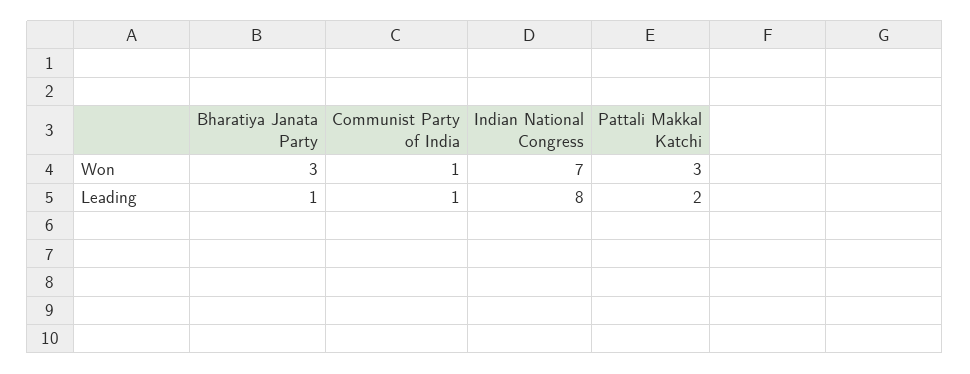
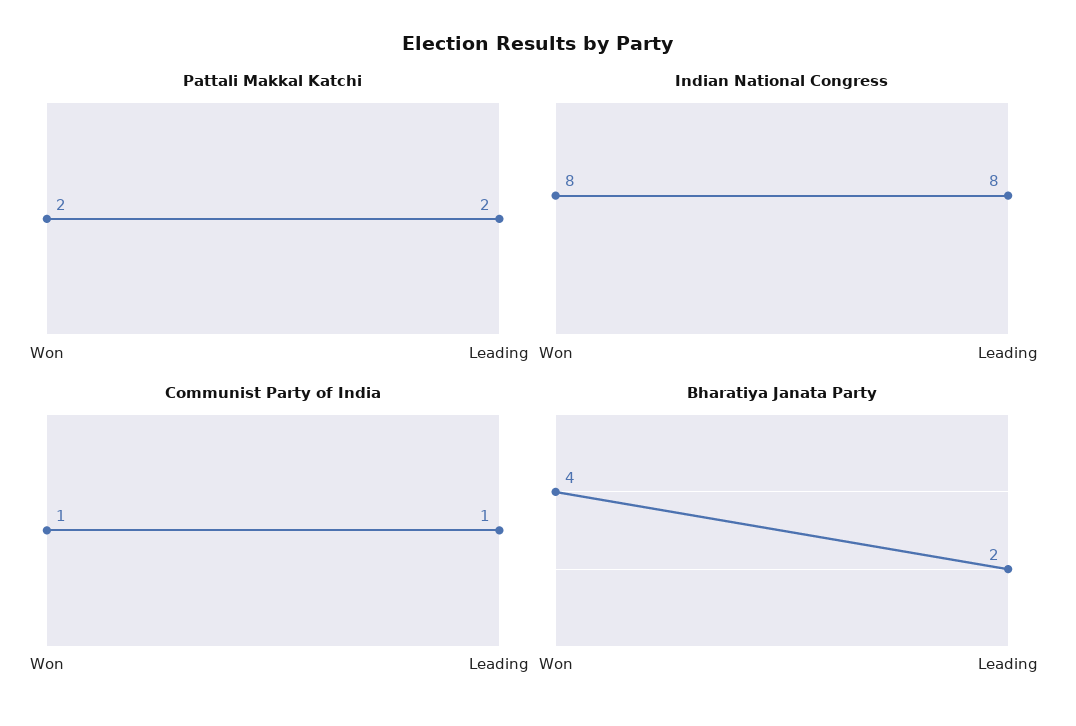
Bharatiya Janata Party, Won: 3 -> 4
Indian National Congress, Won: 7 -> 8
Pattali Makkal Katchi, Won: 3 -> 2
Bharatiya Janata Party, Leading: 1 -> 2

